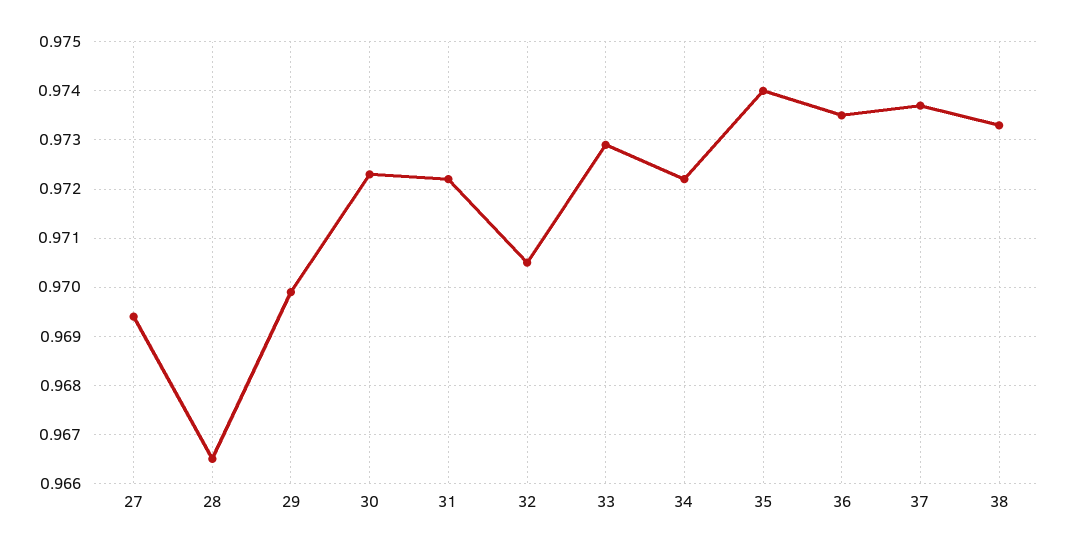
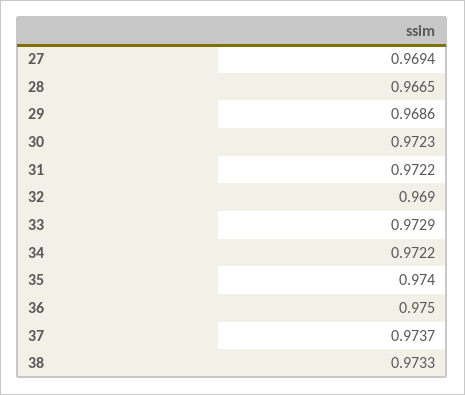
29: 0.97 -> 0.9686
32: 0.9705 -> 0.969
36: 0.9735 -> 0.975

